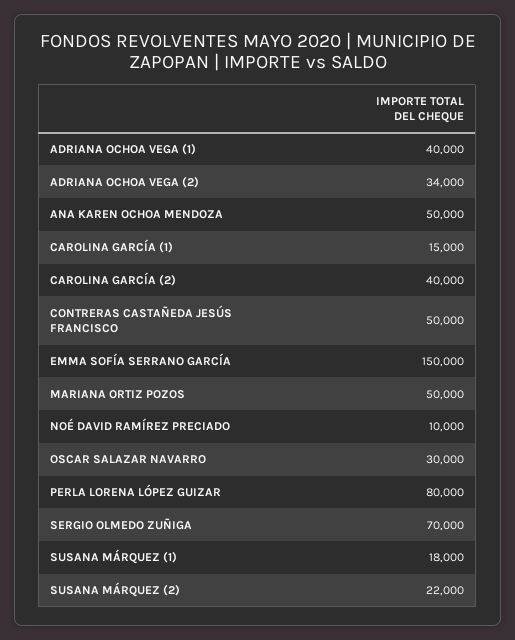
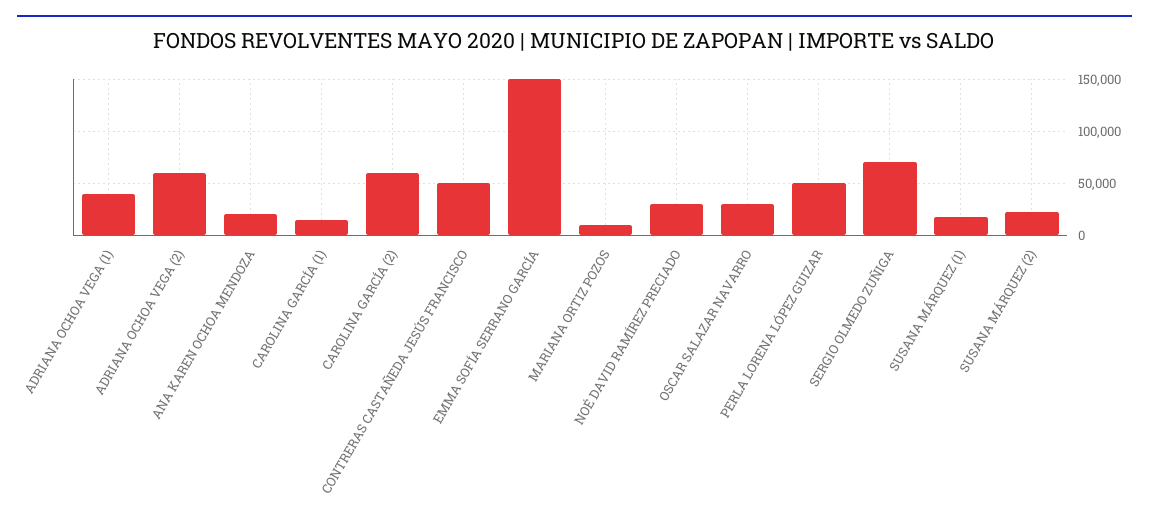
ADRIANA OCHOA VEGA (2): 34000 -> 60000
ANA KAREN OCHOA MENDOZA: 50000 -> 20000
CAROLINA GARCÍA (2): 40000 -> 60000
MARIANA ORTIZ POZOS: 50000 -> 10000
NOÉ DAVID RAMÍREZ PRECIADO: 10000 -> 30000
PERLA LORENA LÓPEZ GUIZAR: 80000 -> 50000

